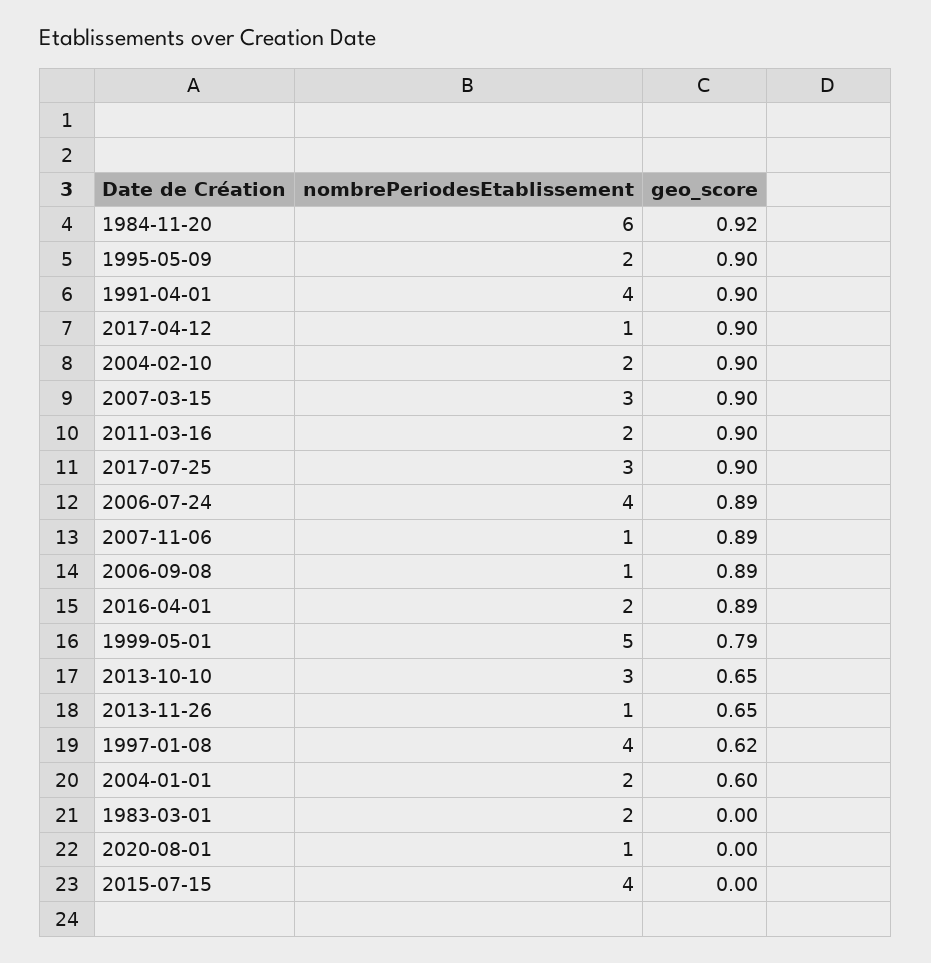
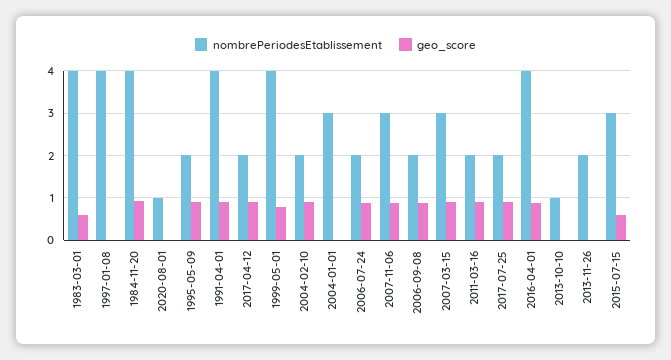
nombrePeriodesEtablissement, 1984-11-20: 6 -> 4
nombrePeriodesEtablissement, 2017-04-12: 1 -> 2
nombrePeriodesEtablissement, 2017-07-25: 3 -> 2
nombrePeriodesEtablissement, 2006-07-24: 4 -> 2
nombrePeriodesEtablissement, 2007-11-06: 1 -> 3
nombrePeriodesEtablissement, 2006-09-08: 1 -> 2
nombrePeriodesEtablissement, 2016-04-01: 2 -> 4
nombrePeriodesEtablissement, 1999-05-01: 5 -> 4
nombrePeriodesEtablissement, 2013-10-10: 3 -> 1
geo_score, 2013-10-10: 0.65 -> 0
nombrePeriodesEtablissement, 2013-11-26: 1 -> 2
geo_score, 2013-11-26: 0.65 -> 0
geo_score, 1997-01-08: 0.62 -> 0
nombrePeriodesEtablissement, 2004-01-01: 2 -> 3
geo_score, 2004-01-01: 0.6 -> 0
nombrePeriodesEtablissement, 1983-03-01: 2 -> 4
geo_score, 1983-03-01: 0 -> 0.6
nombrePeriodesEtablissement, 2015-07-15: 4 -> 3
geo_score, 2015-07-15: 0 -> 0.6

